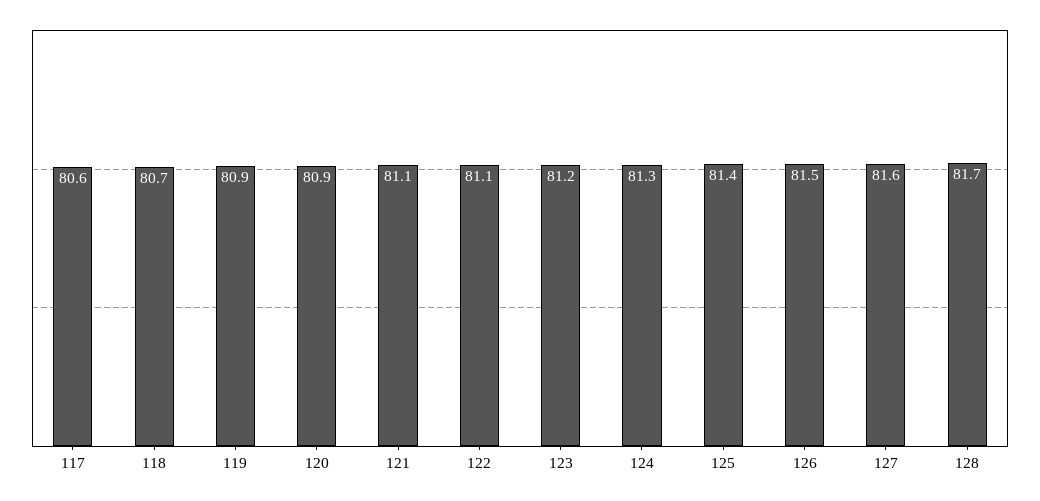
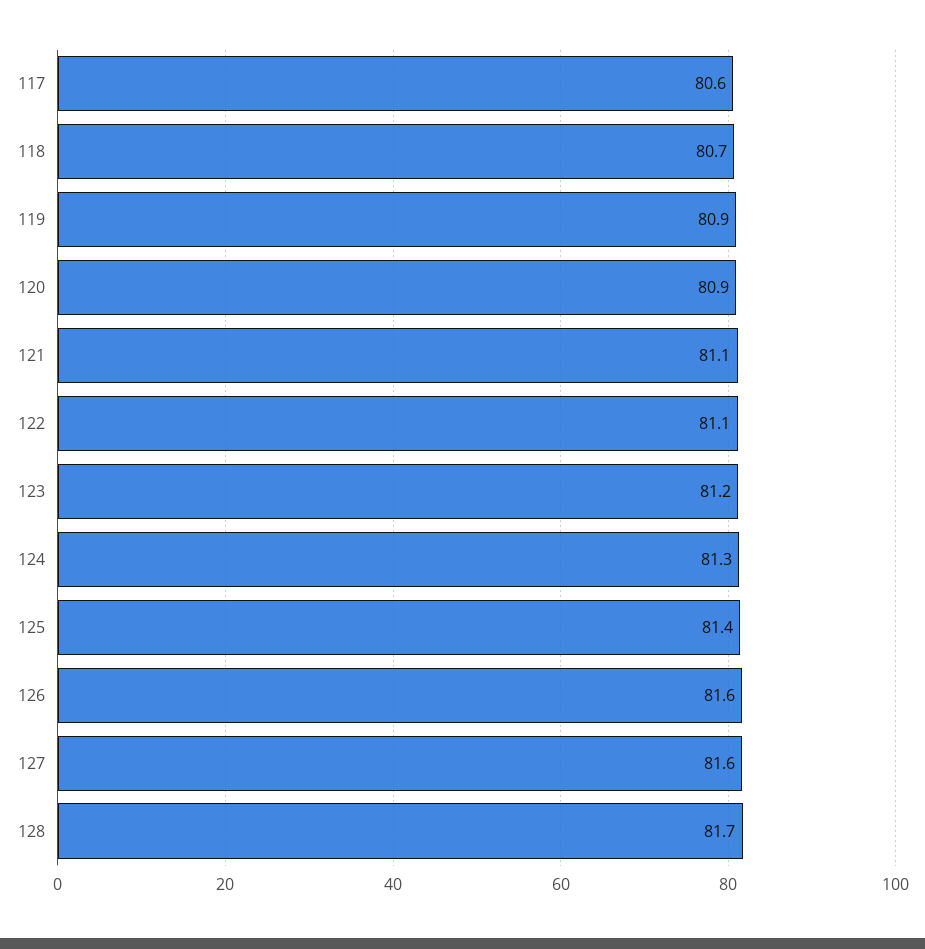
126: 81.5 -> 81.6

